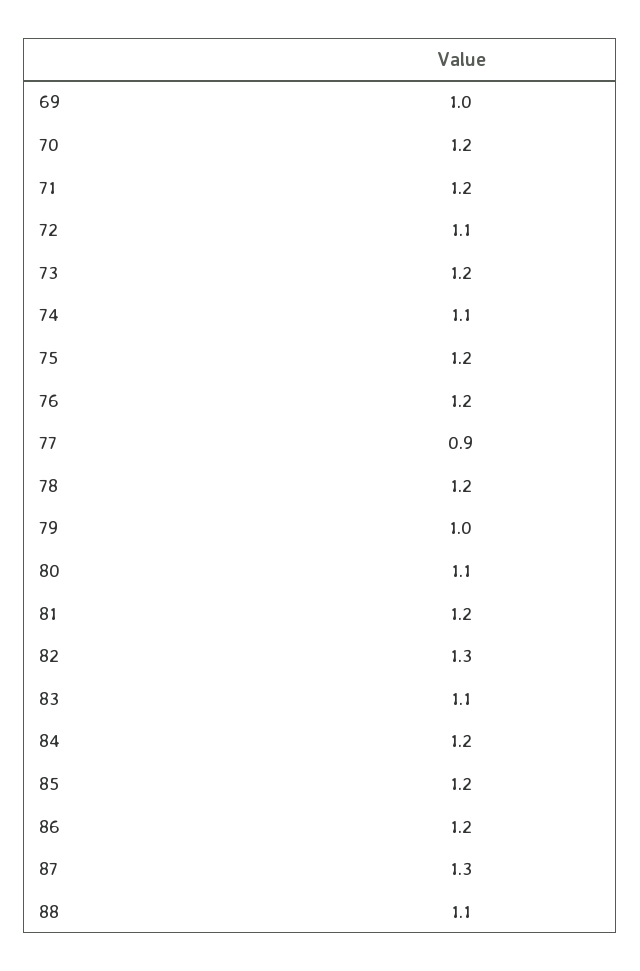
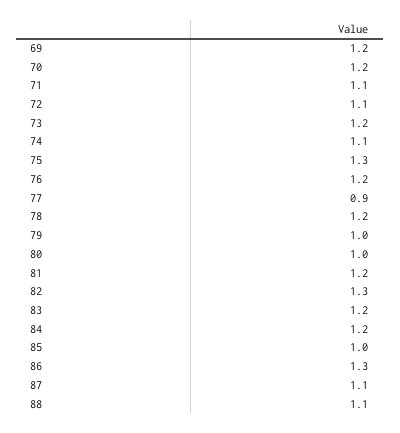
69: 1 -> 1.2
71: 1.2 -> 1.1
75: 1.2 -> 1.3
80: 1.1 -> 1
83: 1.1 -> 1.2
85: 1.2 -> 1
86: 1.2 -> 1.3
87: 1.3 -> 1.1

